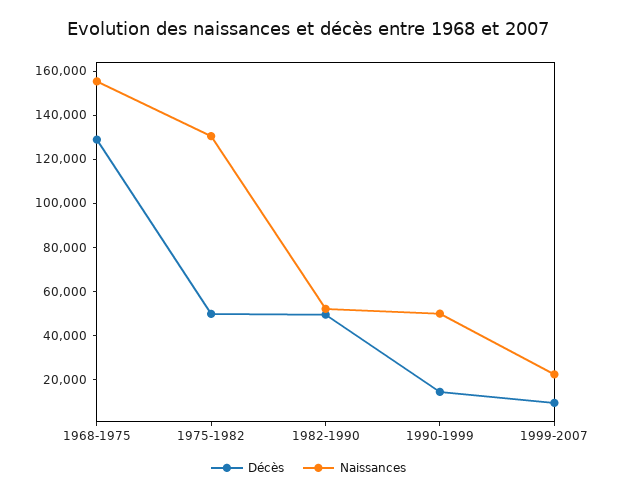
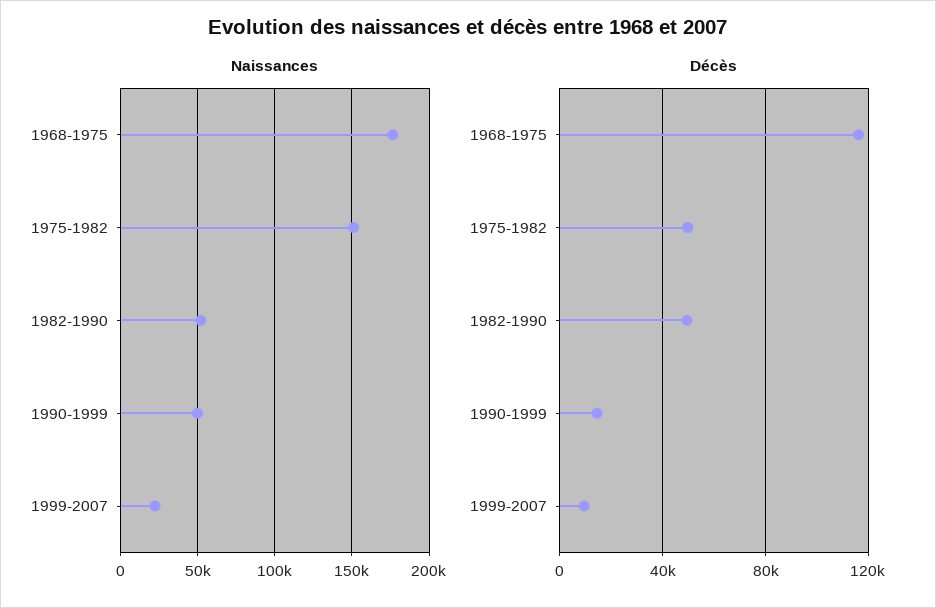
Décès, 1968-1975: 130000 -> 115000
Naissances, 1968-1975: 155000 -> 175000
Naissances, 1975-1982: 130000 -> 150000

